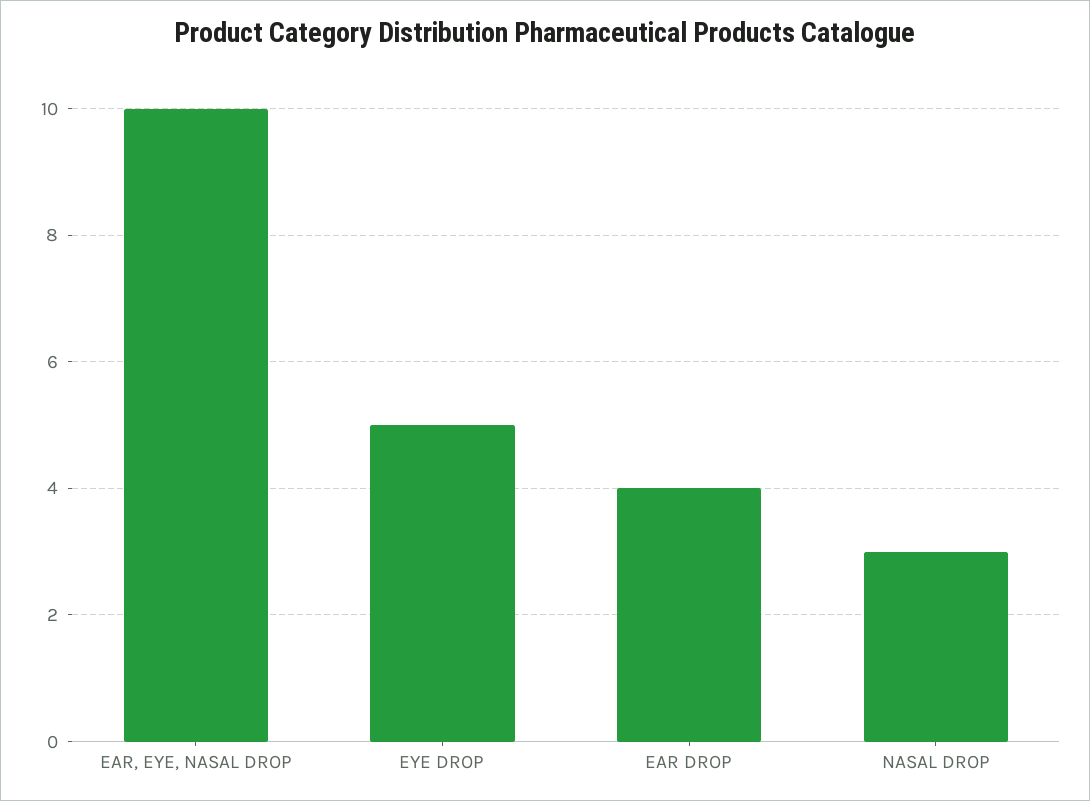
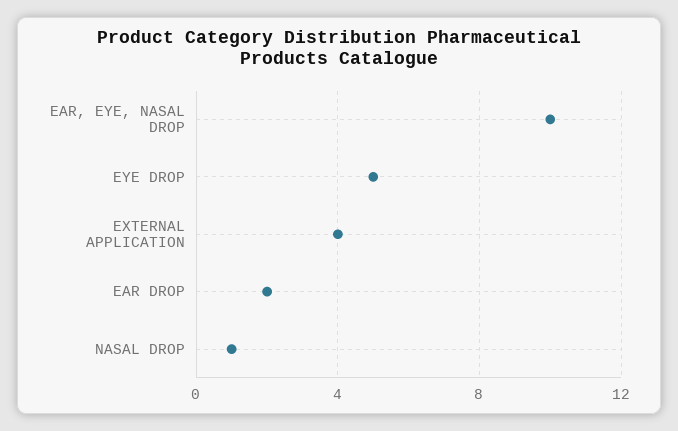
EAR DROP: 4 -> 2
NASAL DROP: 3 -> 1
EXTERNAL APPLICATION: none -> 4

